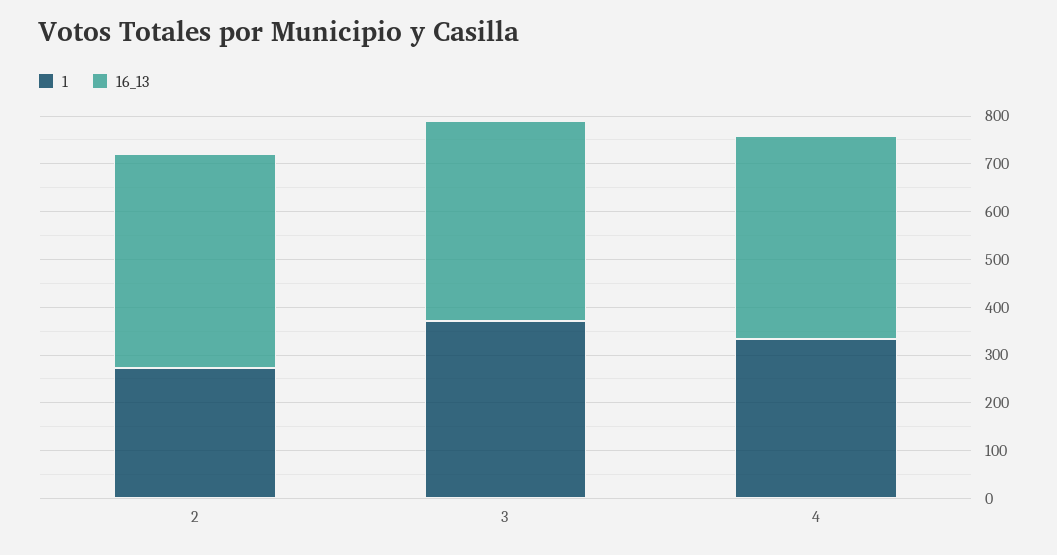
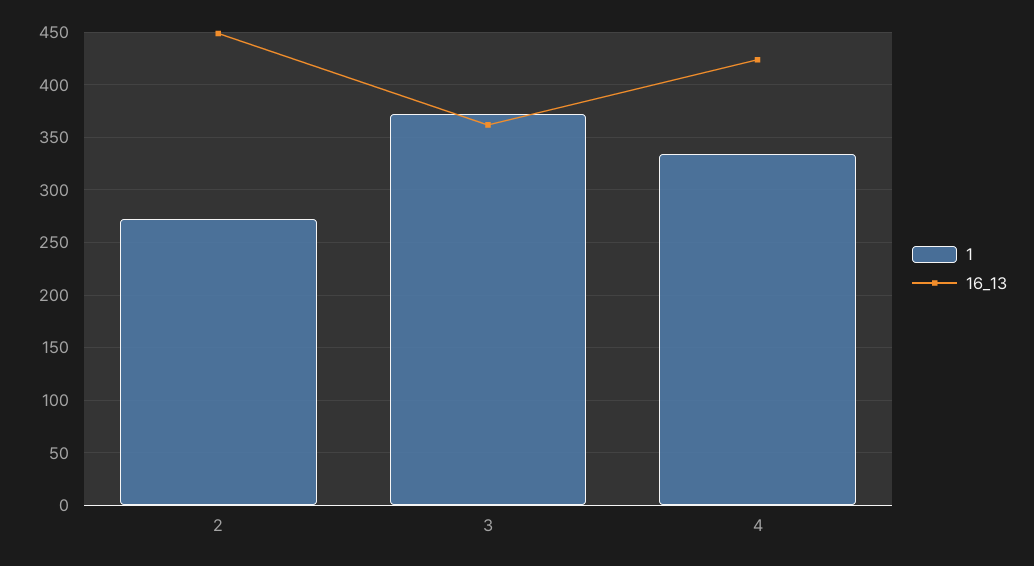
16_13, 3: 420 -> 360

